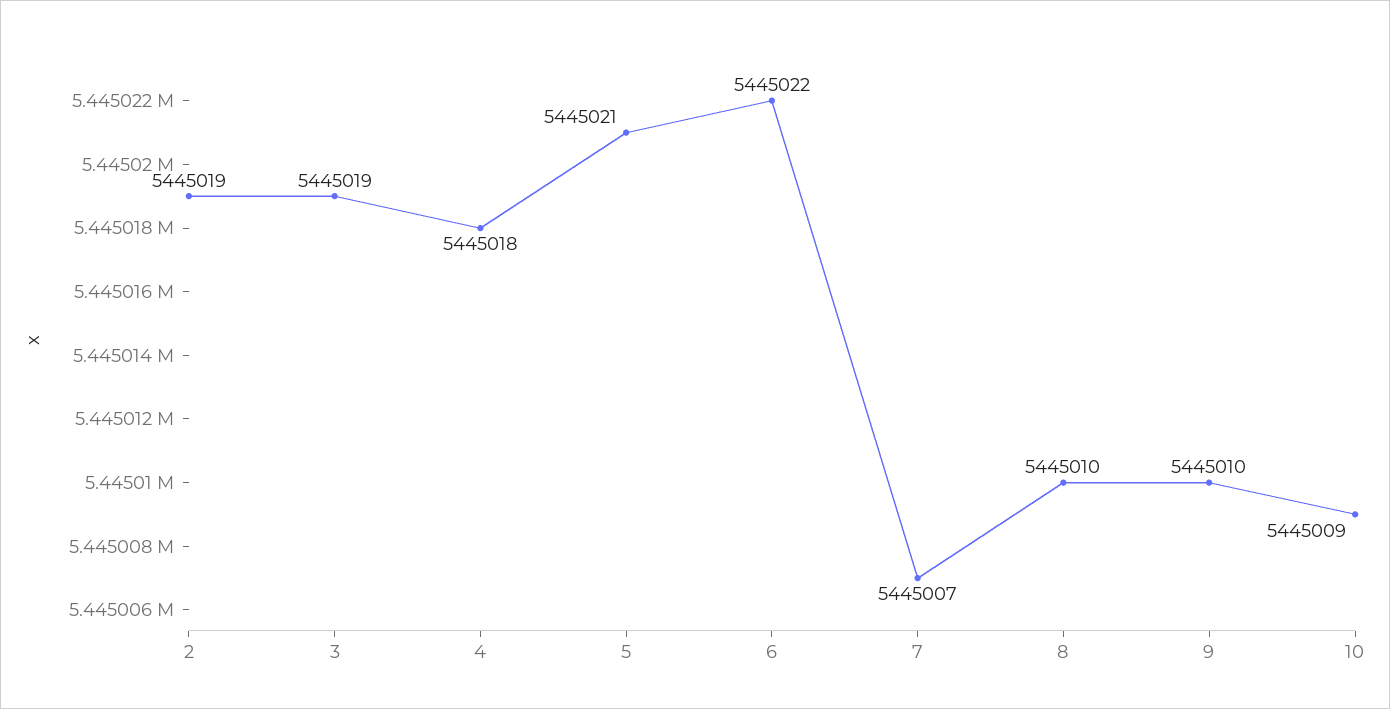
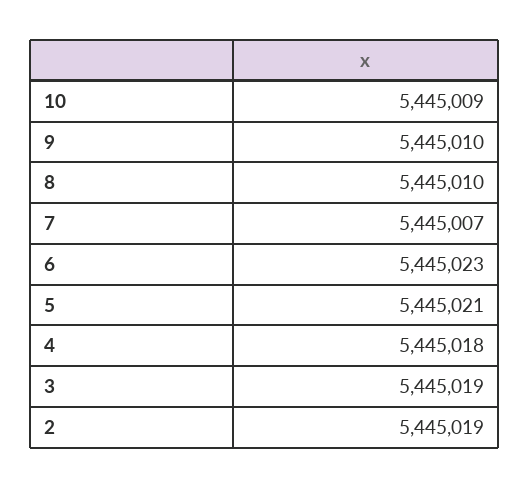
6: 5445022 -> 5445023

